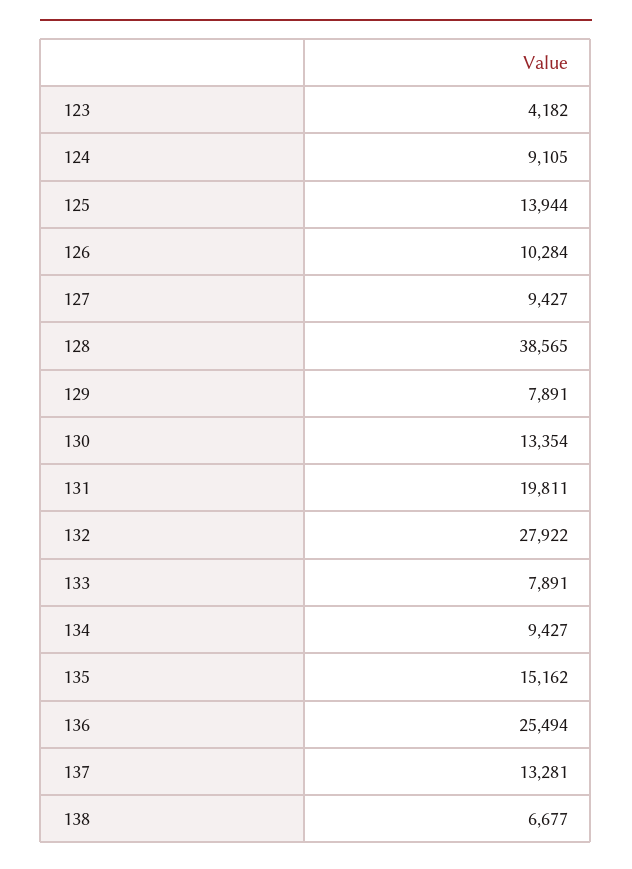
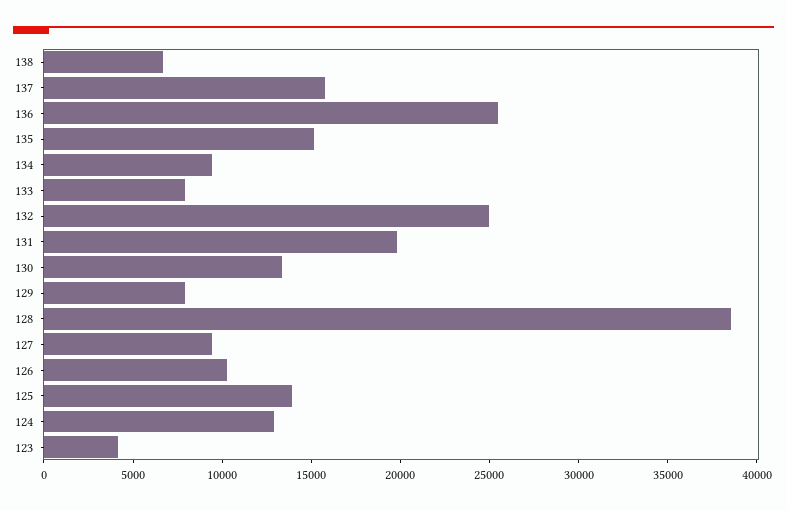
124: 9105 -> 13000
132: 27922 -> 25000
137: 13281 -> 16000

